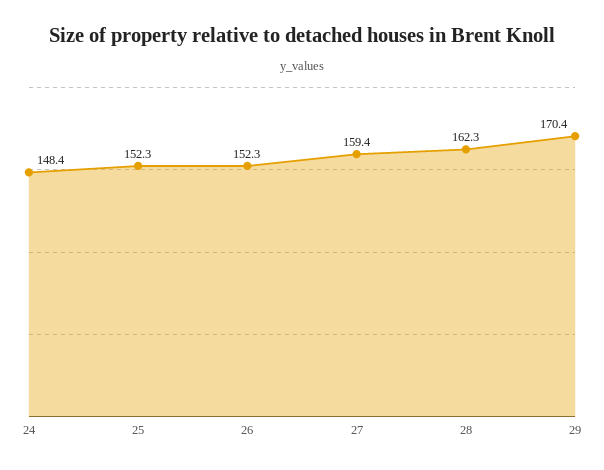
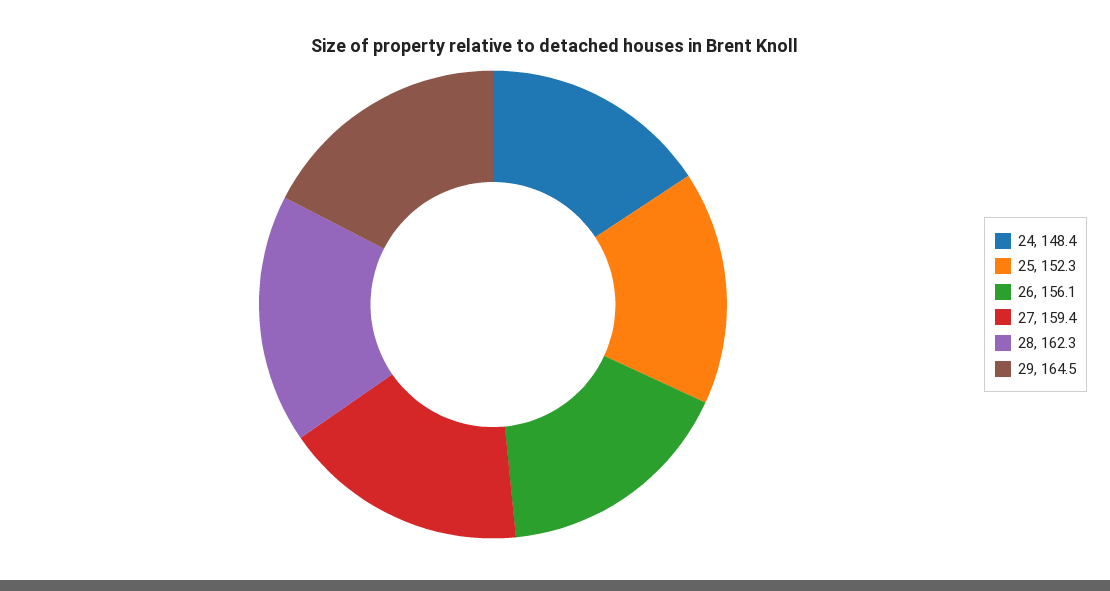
26: 152.3 -> 156.1
29: 170.4 -> 164.5

